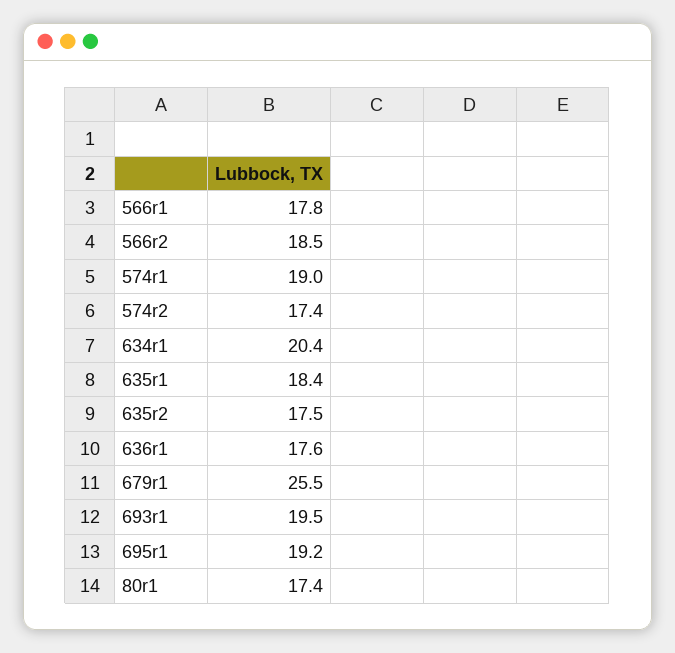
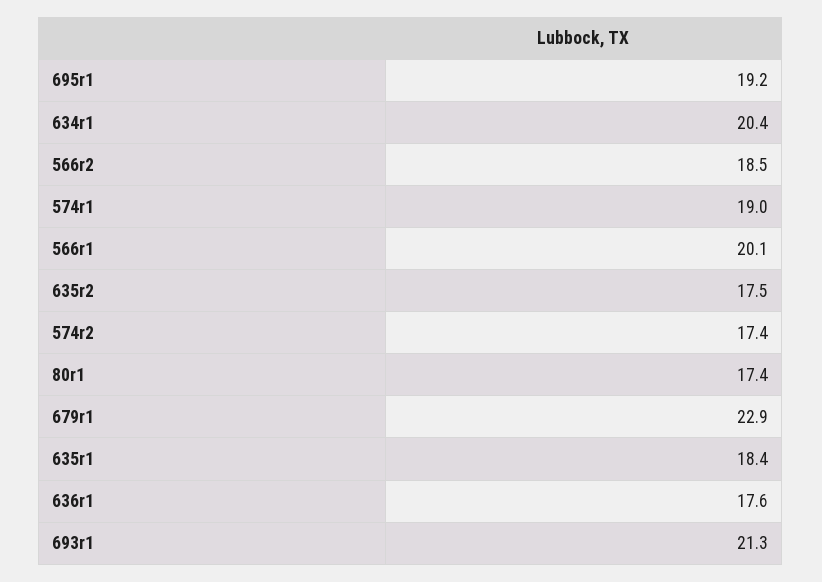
566r1: 17.8 -> 20.1
679r1: 25.5 -> 22.9
693r1: 19.5 -> 21.3

